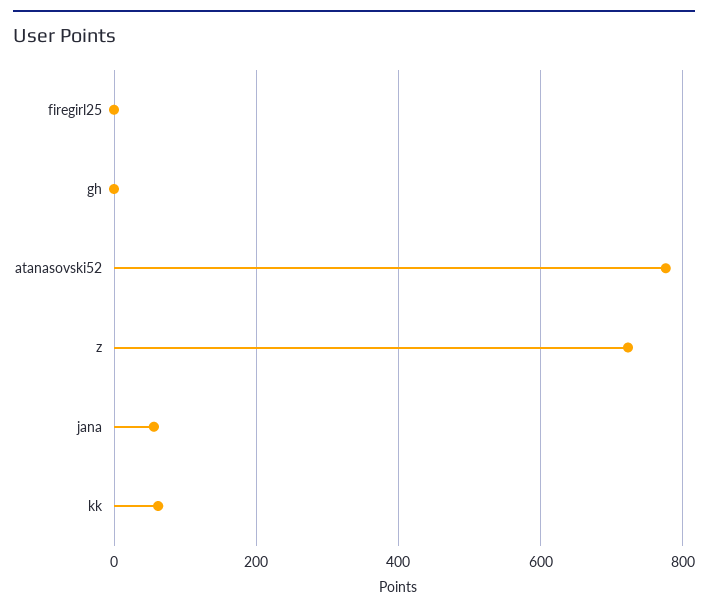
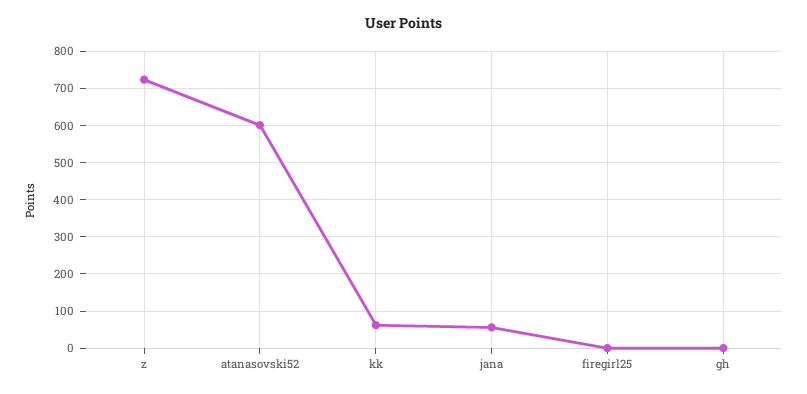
atanasovski52: 780 -> 600

